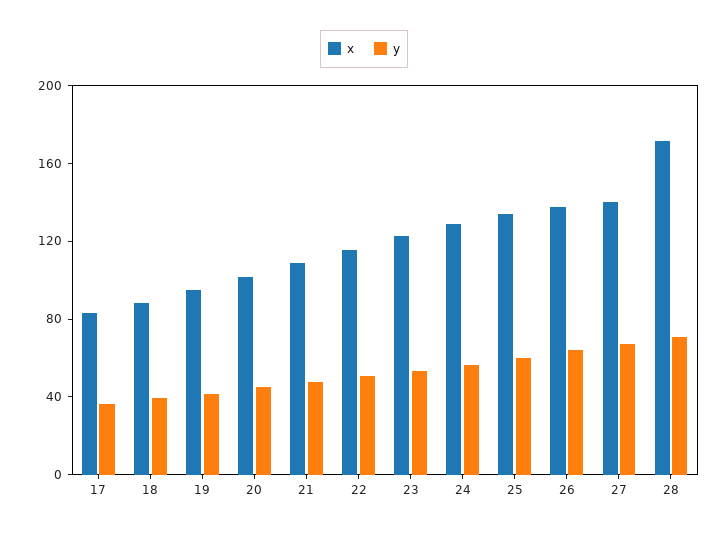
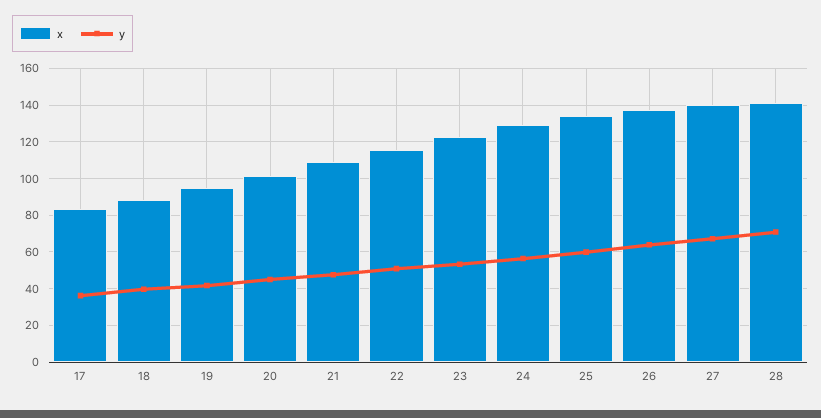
x, 28: 170 -> 140

